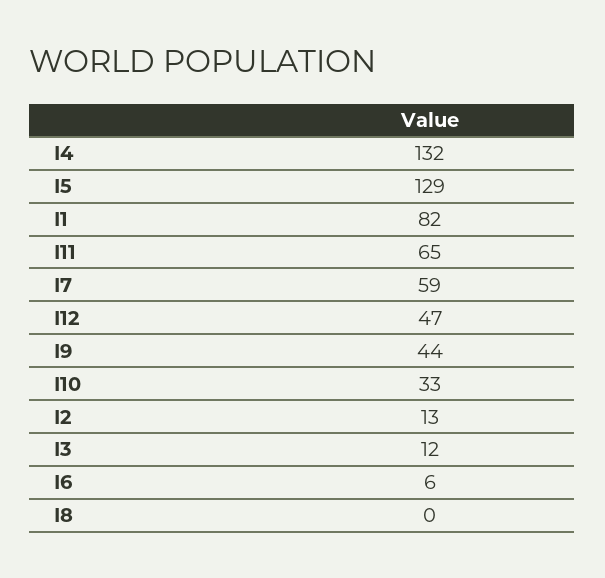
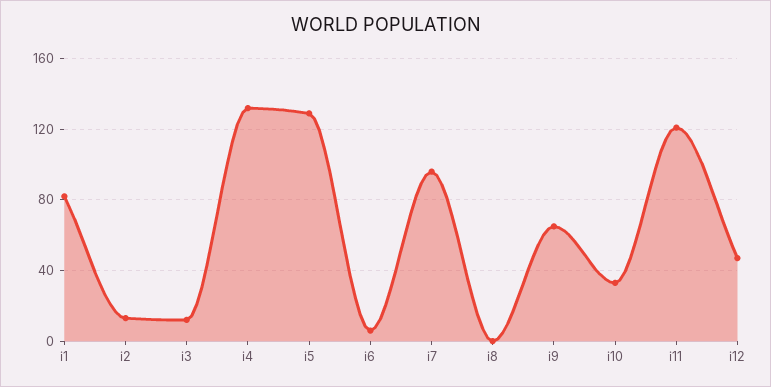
I11: 65 -> 120
I7: 59 -> 95
I9: 44 -> 65

